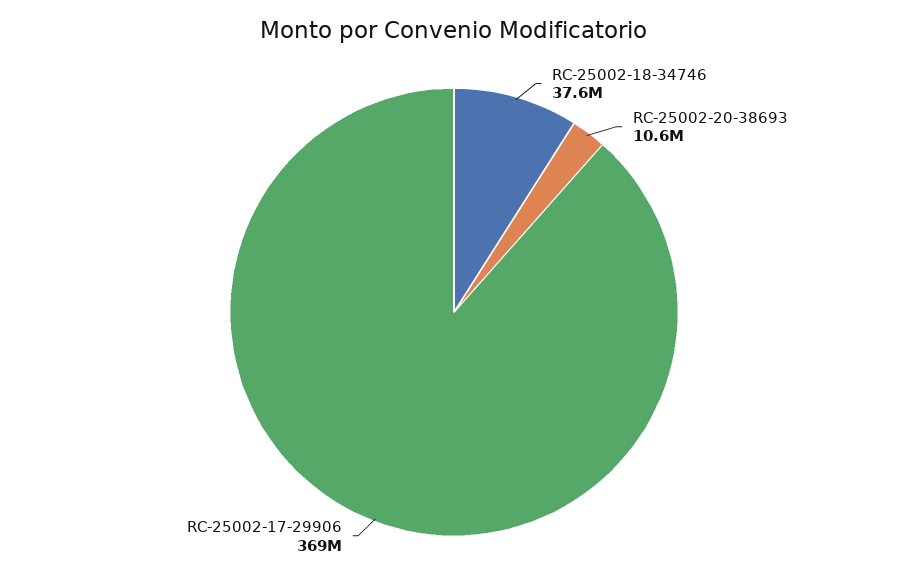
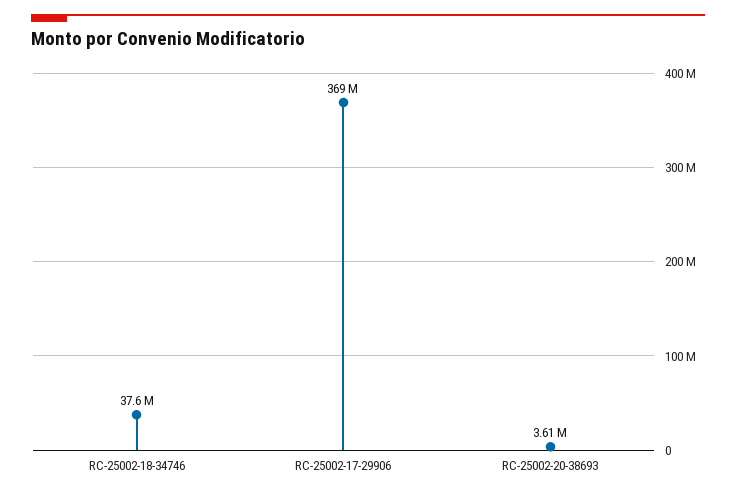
RC-25002-20-38693: 10600000 -> 3610000

